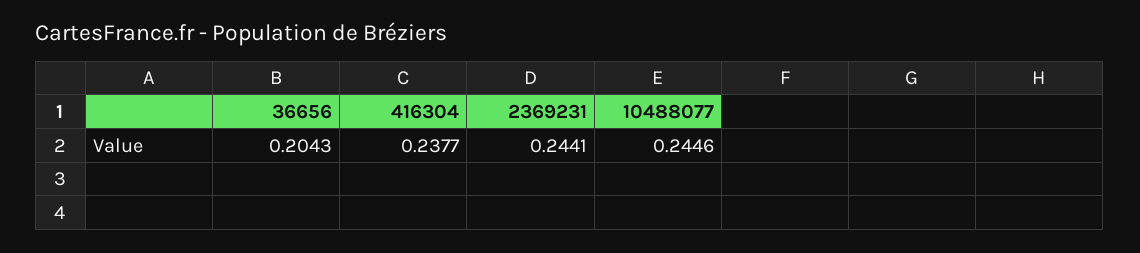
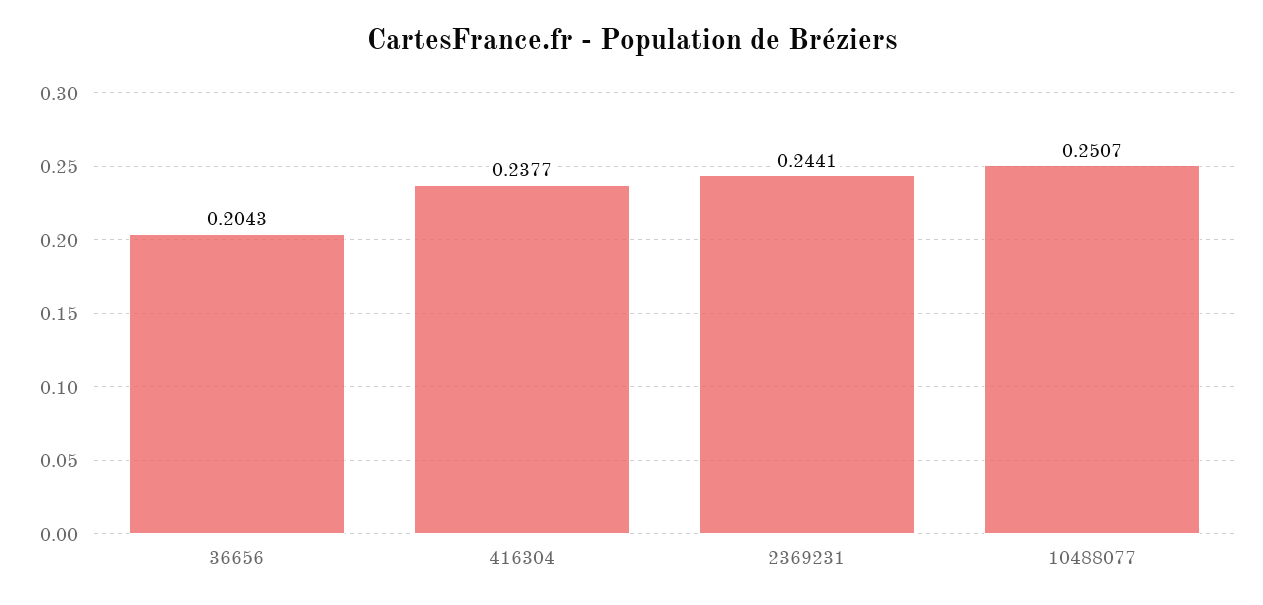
10488077: 0.2446 -> 0.2507

